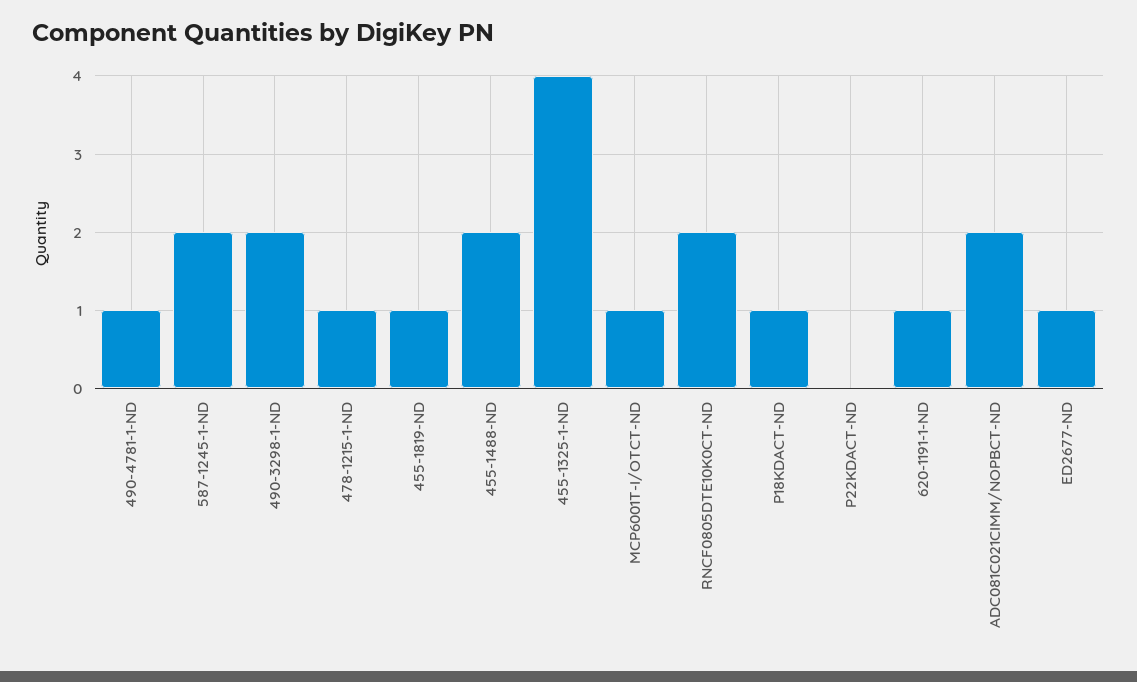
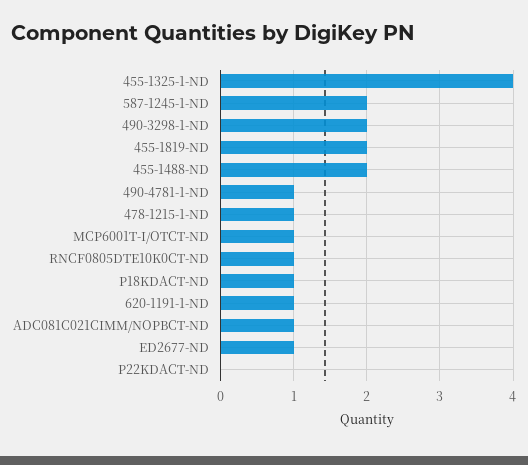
455-1819-ND: 1 -> 2
RNCF0805DTE10K0CT-ND: 2 -> 1
ADC081C021CIMM/NOPBCT-ND: 2 -> 1

